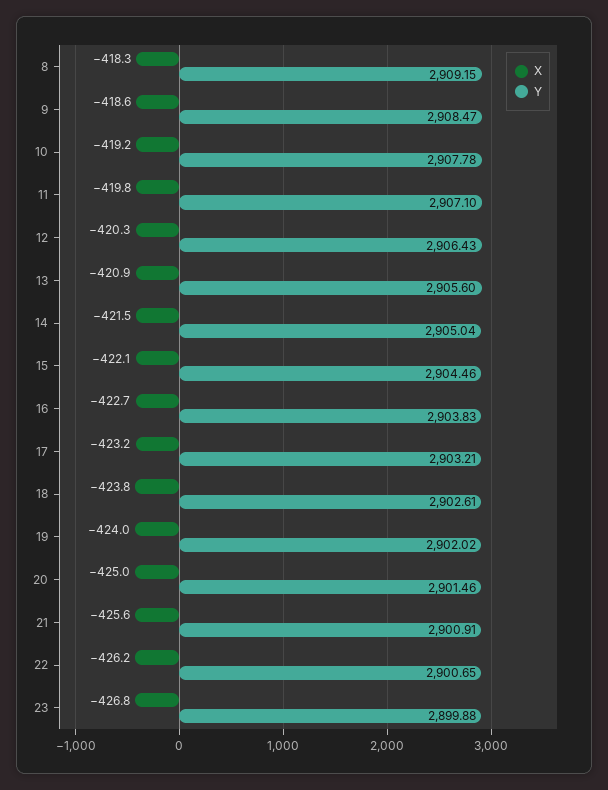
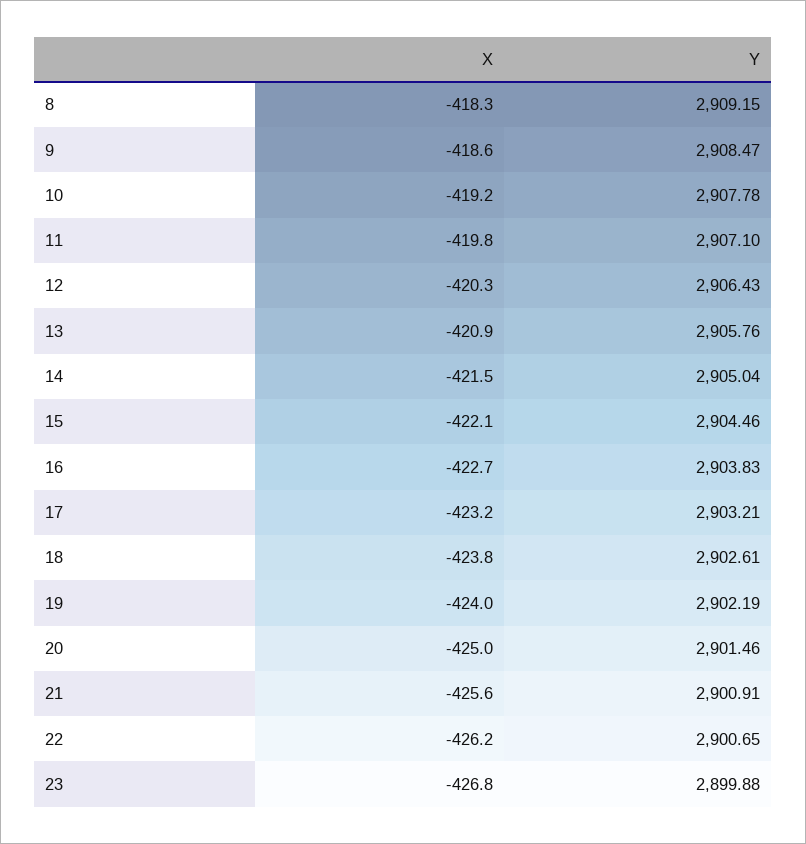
Y, 13: 2905.6 -> 2905.76
Y, 19: 2902.02 -> 2902.19

